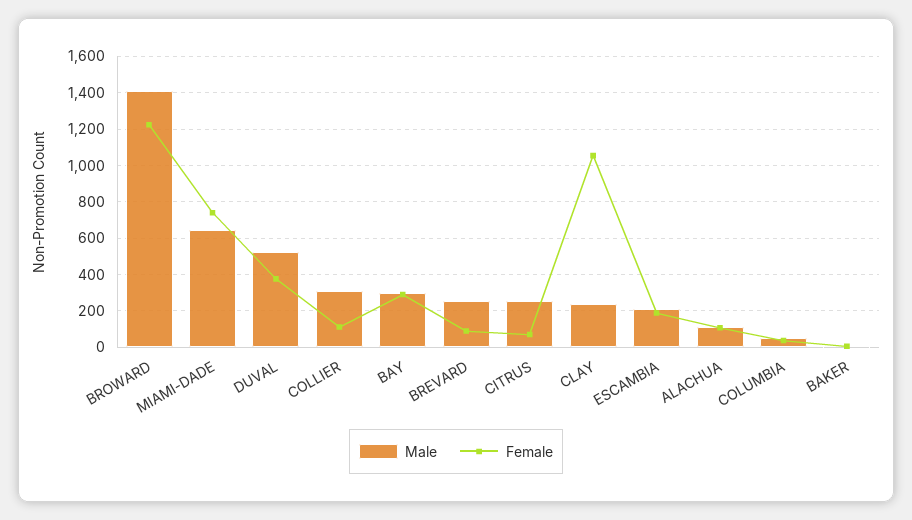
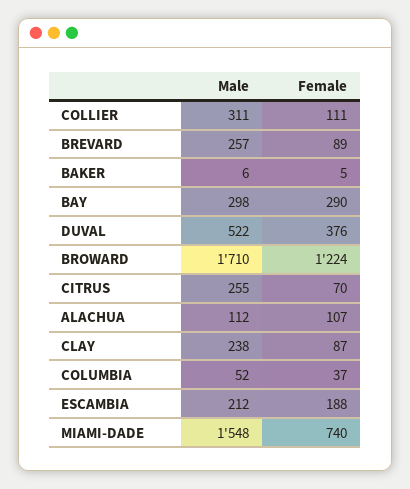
Male, BROWARD: 1400 -> 1710
Male, MIAMI-DADE: 650 -> 1548
Female, CLAY: 1050 -> 87

